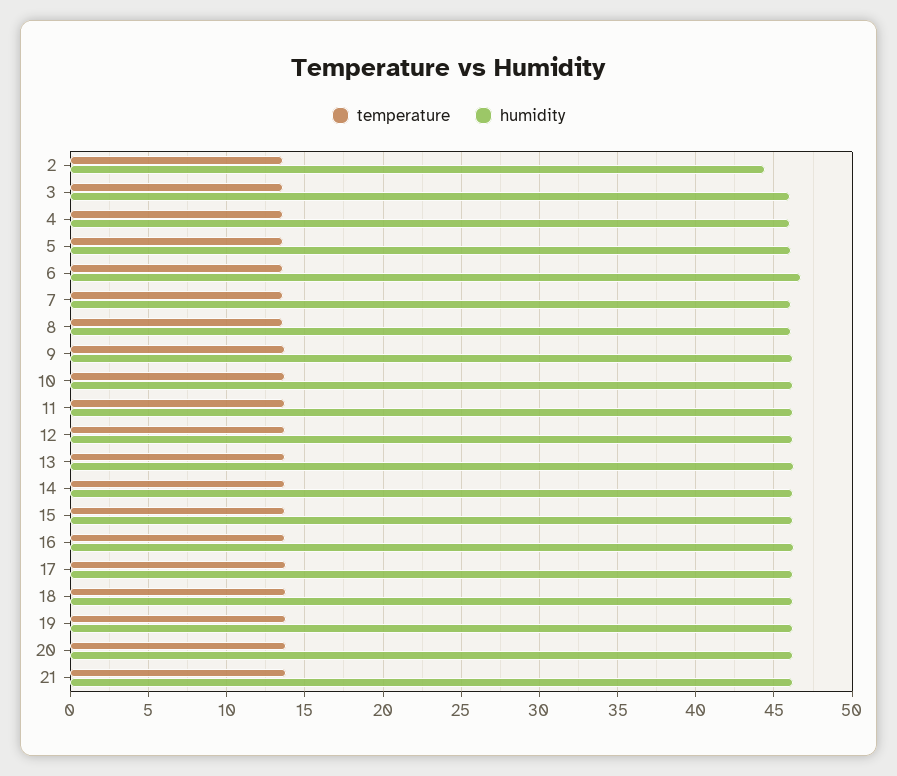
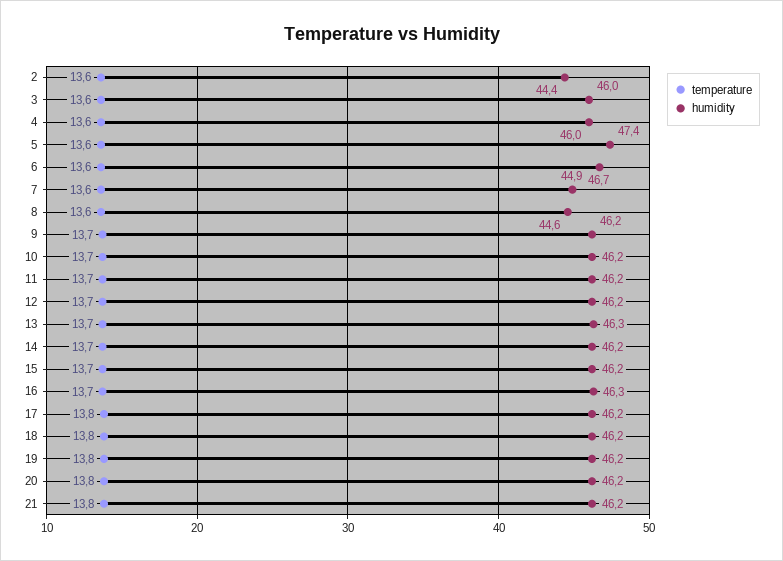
humidity, 5: 46 -> 47.4
humidity, 7: 46 -> 44.9
humidity, 8: 46 -> 44.6

